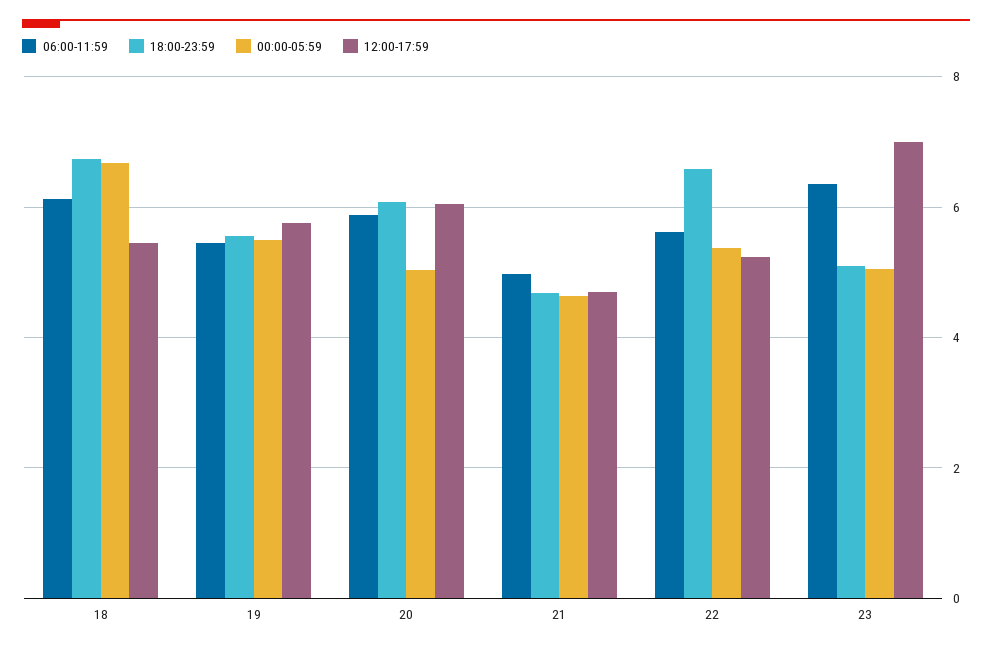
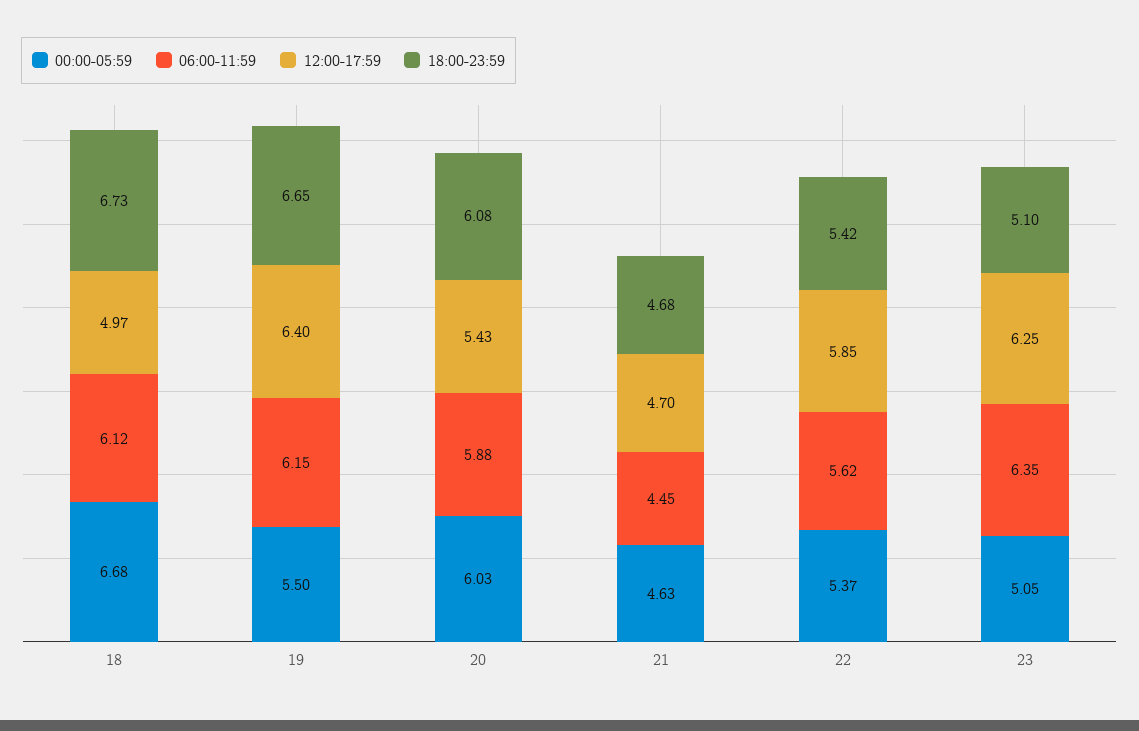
12:00-17:59, 18: 5.4 -> 4.97
06:00-11:59, 19: 5.4 -> 6.15
18:00-23:59, 19: 5.6 -> 6.65
12:00-17:59, 19: 5.8 -> 6.4
00:00-05:59, 20: 5 -> 6.03
12:00-17:59, 20: 6 -> 5.43
06:00-11:59, 21: 5 -> 4.45
18:00-23:59, 22: 6.6 -> 5.42
12:00-17:59, 22: 5.2 -> 5.85
12:00-17:59, 23: 7 -> 6.25

